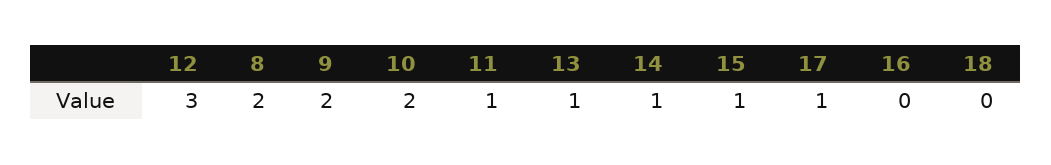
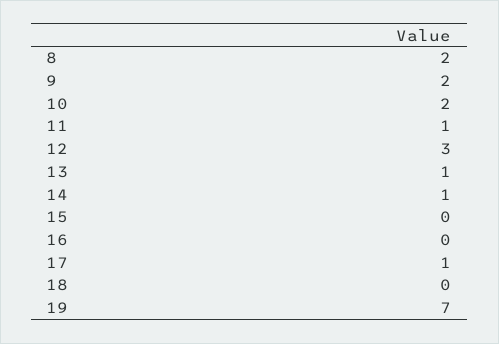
15: 1 -> 0
19: none -> 7

